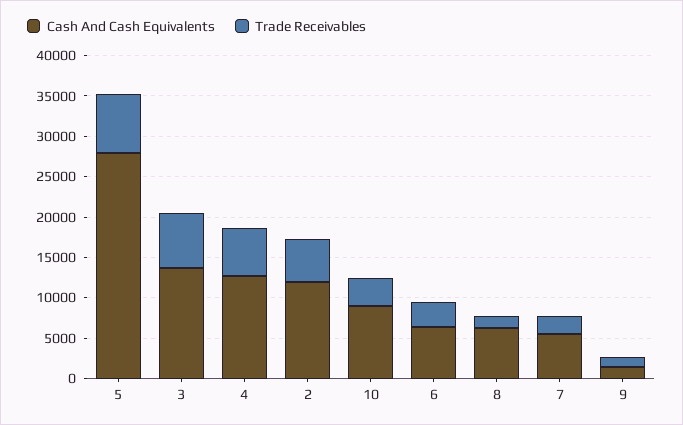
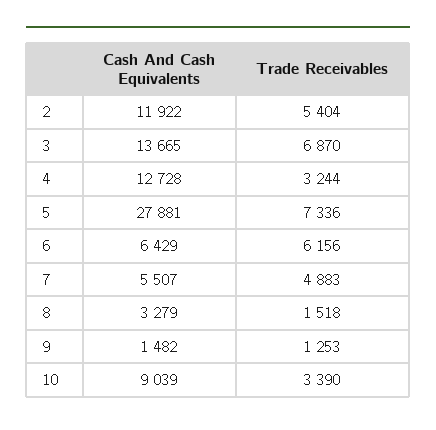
Trade Receivables, 4: 6000 -> 3244
Trade Receivables, 6: 3000 -> 6156
Cash And Cash Equivalents, 8: 6000 -> 3279
Trade Receivables, 7: 2000 -> 4883

